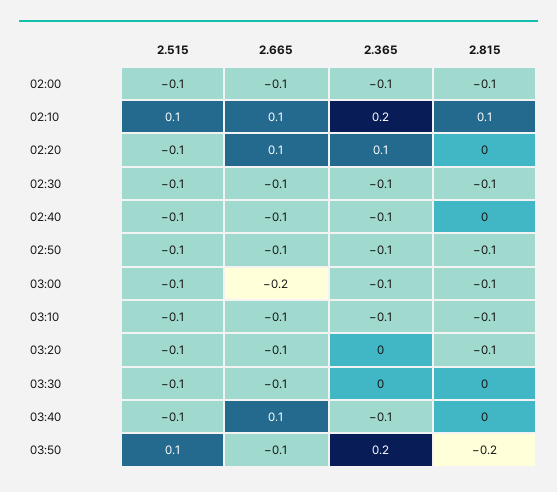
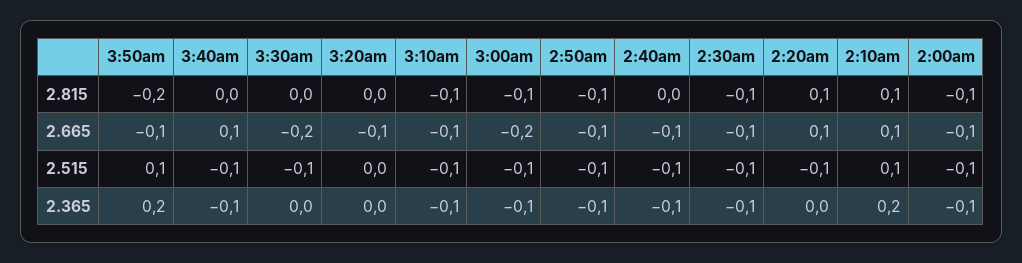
2.365, 02:20: 0.1 -> 0
2.815, 02:20: 0 -> 0.1
2.515, 03:20: -0.1 -> 0
2.815, 03:20: -0.1 -> 0
2.665, 03:30: -0.1 -> -0.2

